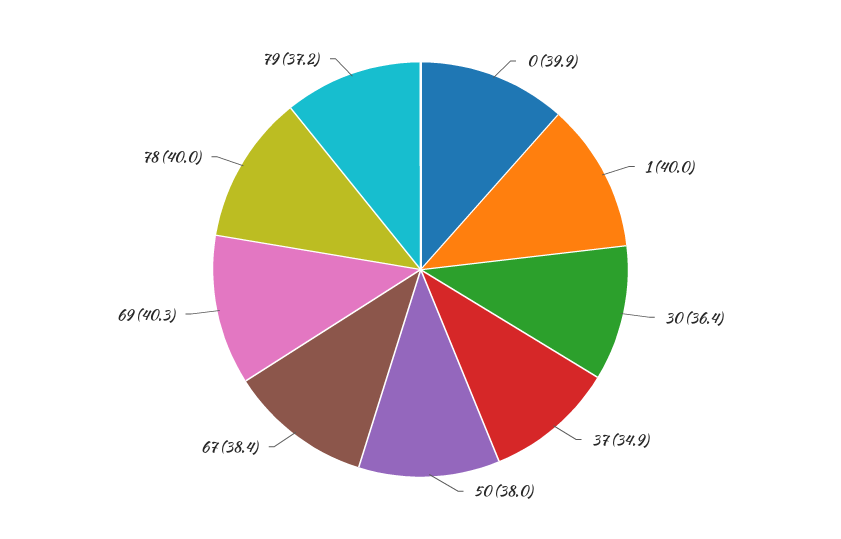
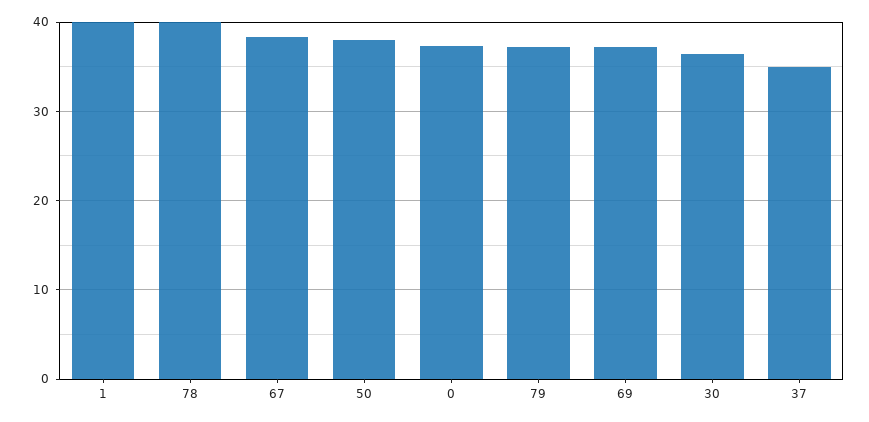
0: 39.9 -> 37
69: 40.3 -> 37

